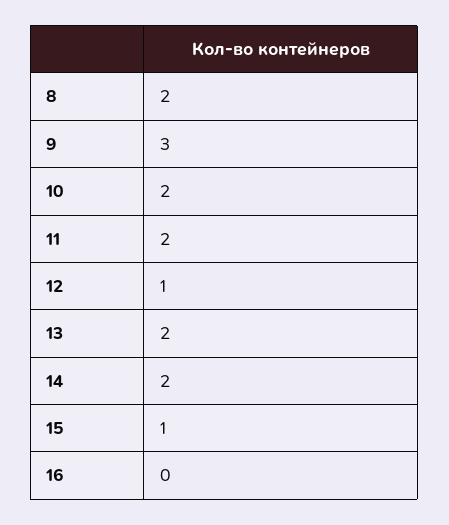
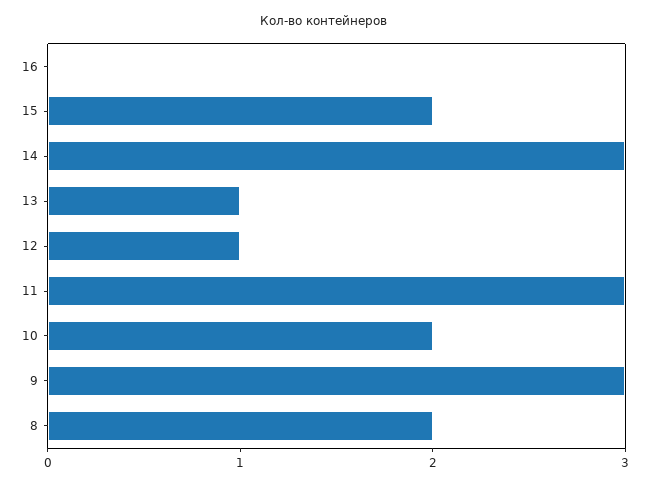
11: 2 -> 3
13: 2 -> 1
14: 2 -> 3
15: 1 -> 2

